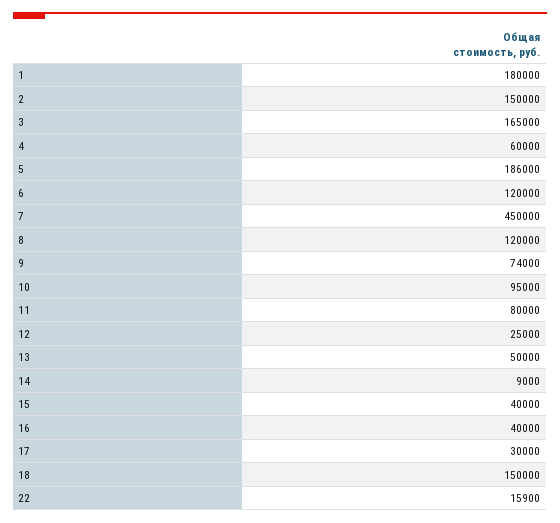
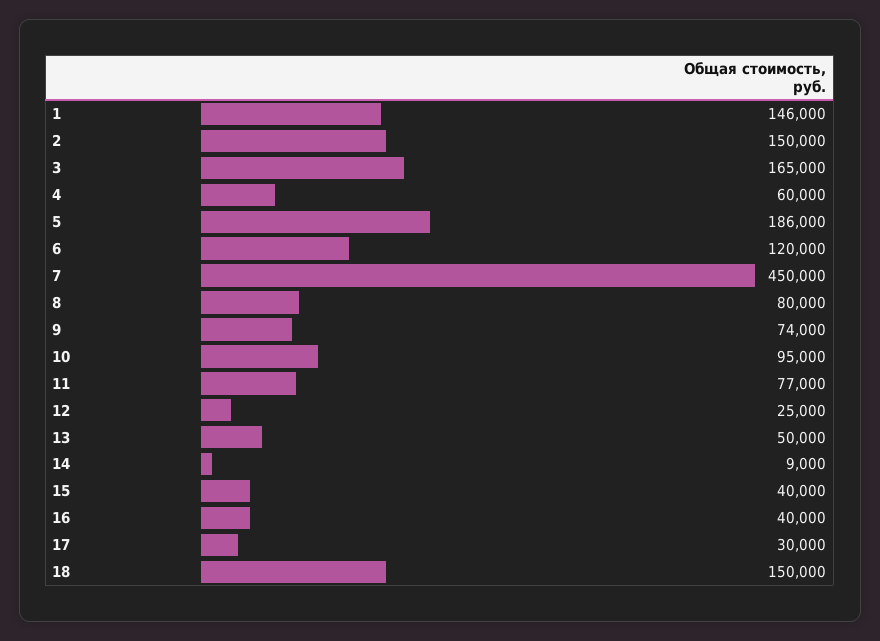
1: 180000 -> 146000
8: 120000 -> 80000
11: 80000 -> 77000
22: 15900 -> none

